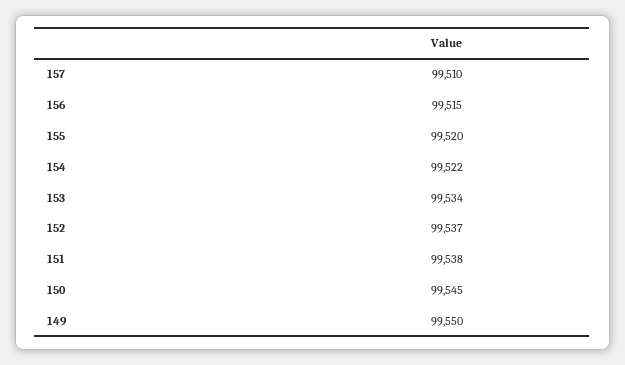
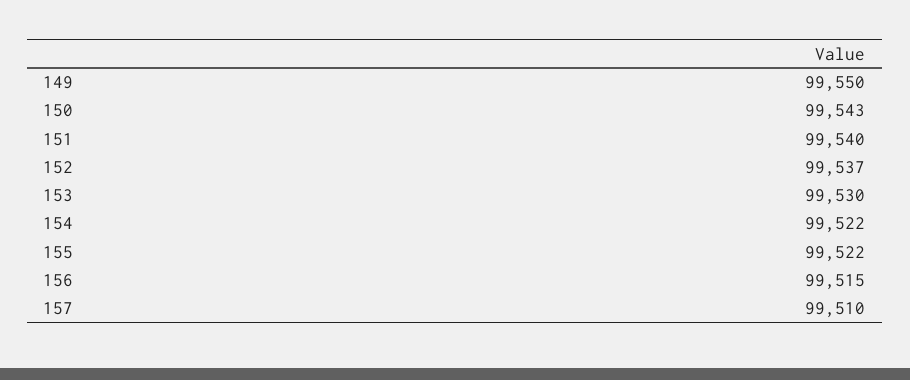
155: 99520 -> 99522
153: 99534 -> 99530
151: 99538 -> 99540
150: 99545 -> 99543

